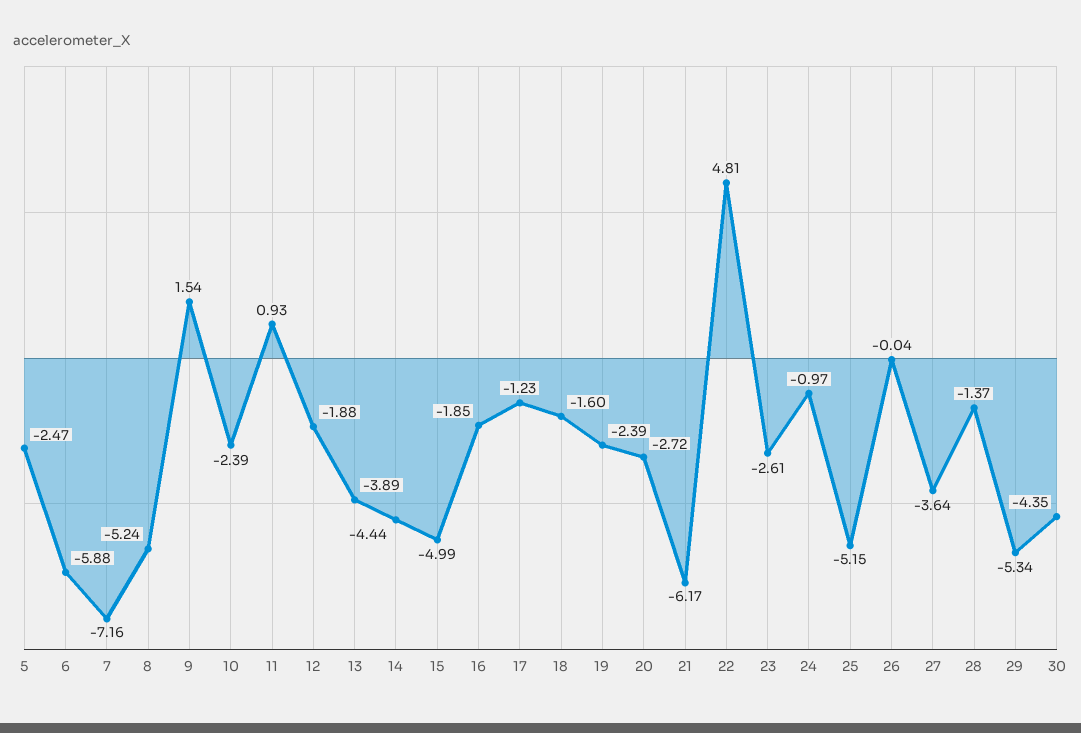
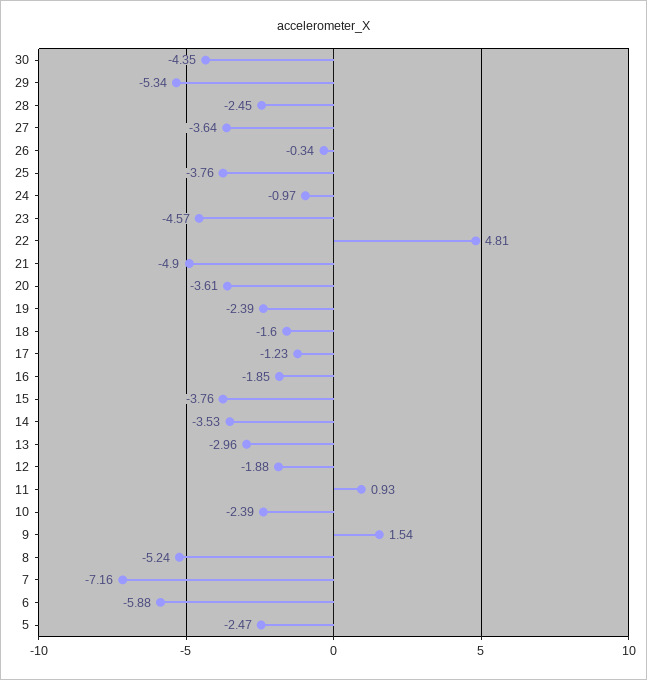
13: -3.89 -> -2.96
14: -4.44 -> -3.53
15: -4.99 -> -3.76
20: -2.72 -> -3.61
21: -6.17 -> -4.9
23: -2.61 -> -4.57
25: -5.15 -> -3.76
26: -0.04 -> -0.34
28: -1.37 -> -2.45

